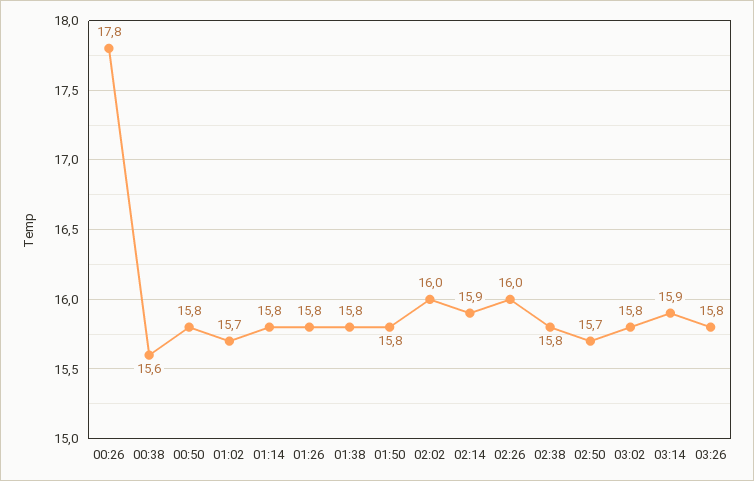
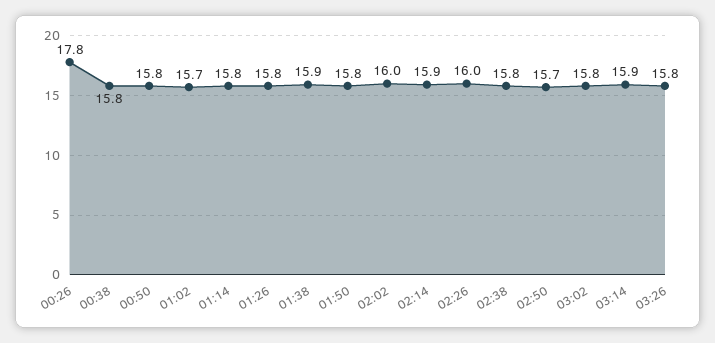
00:38: 15.6 -> 15.8
01:38: 15.8 -> 15.9

